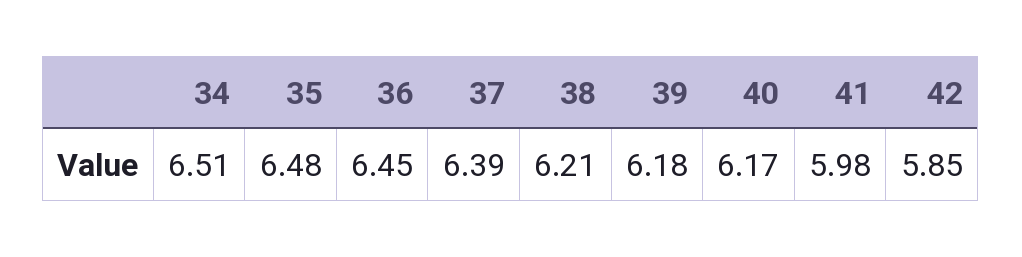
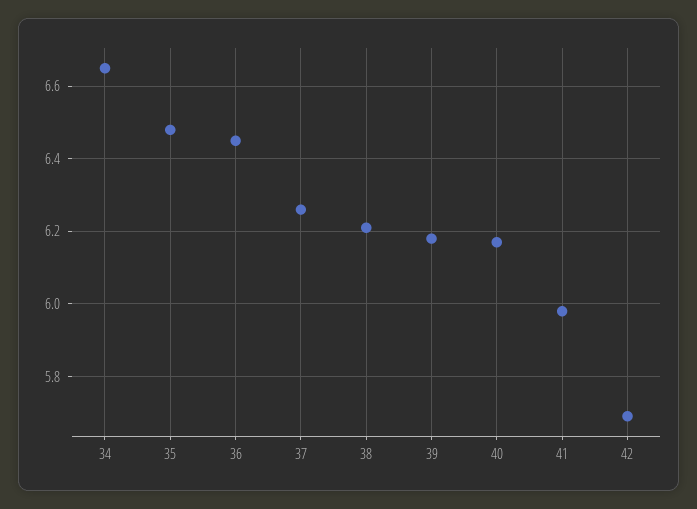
34: 6.51 -> 6.65
37: 6.39 -> 6.25
42: 5.85 -> 5.7

